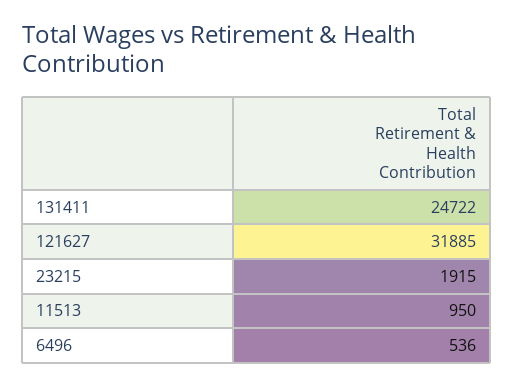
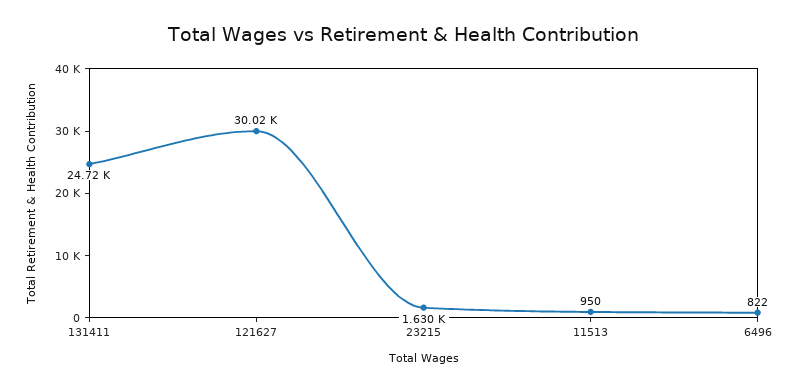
121627: 31885 -> 30020
23215: 1915 -> 1630
6496: 536 -> 822

